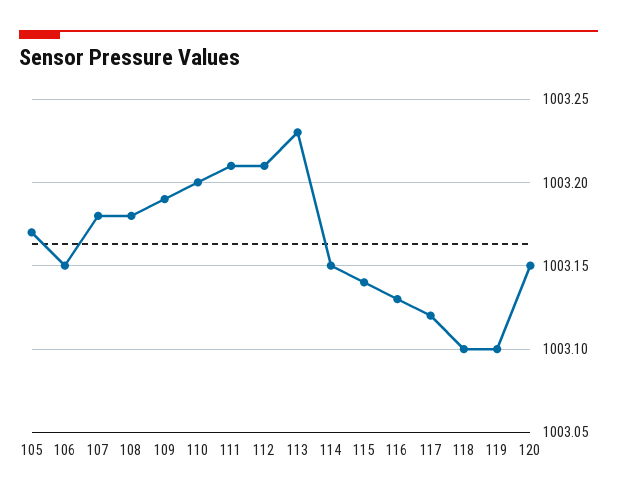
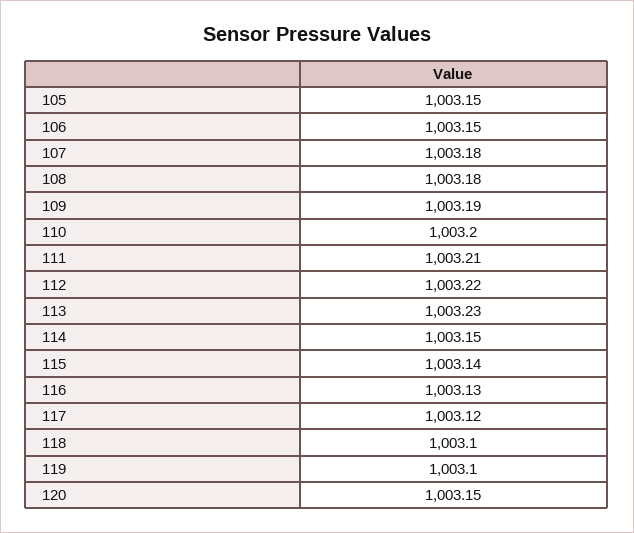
105: 1003.17 -> 1003.15
112: 1003.21 -> 1003.22

